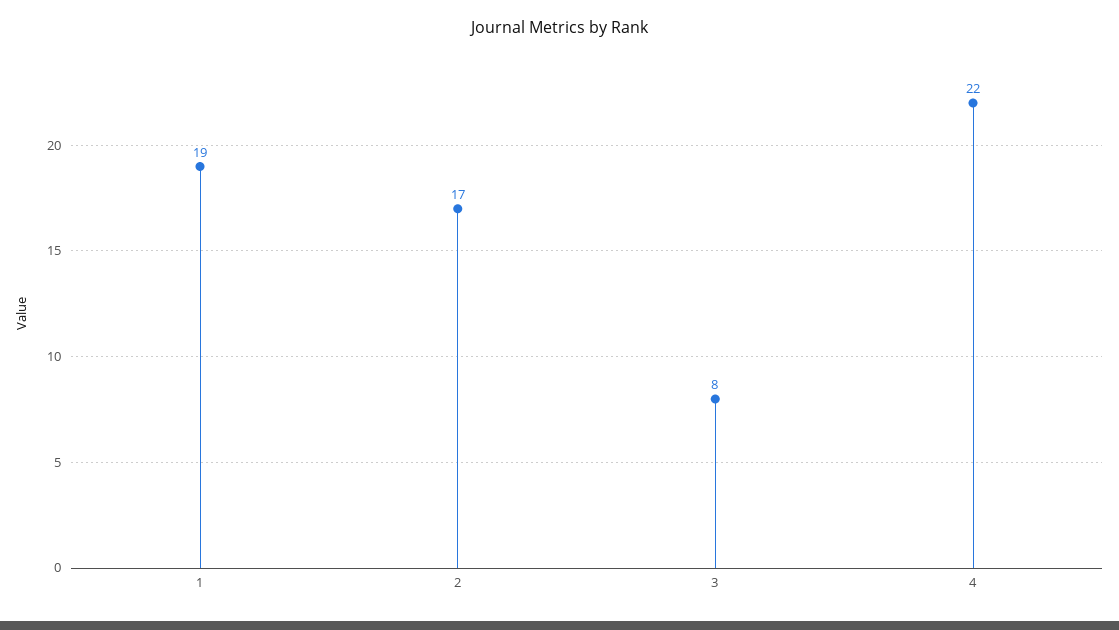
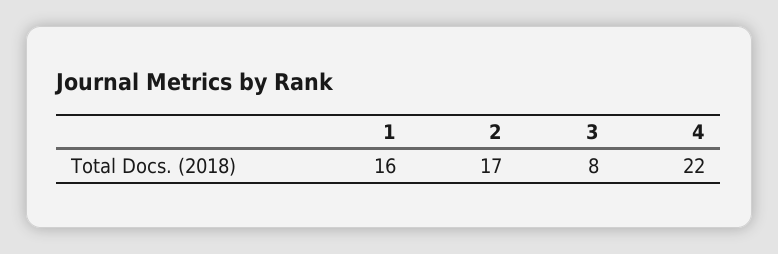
1: 19 -> 16

